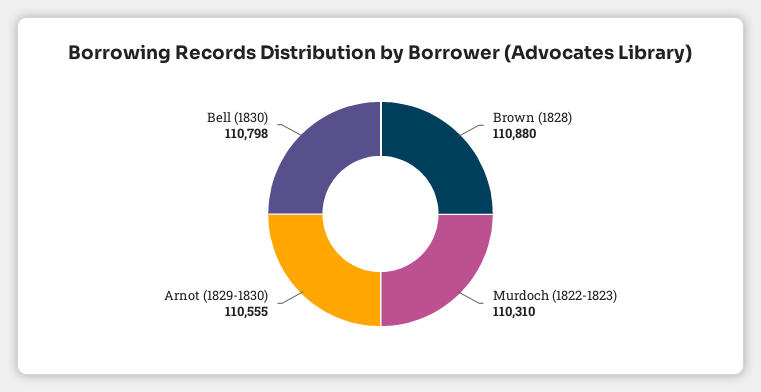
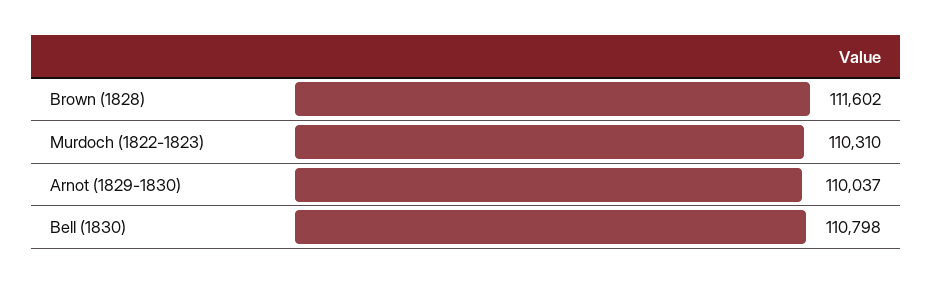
Brown (1828): 110880 -> 111602
Arnot (1829-1830): 110555 -> 110037

